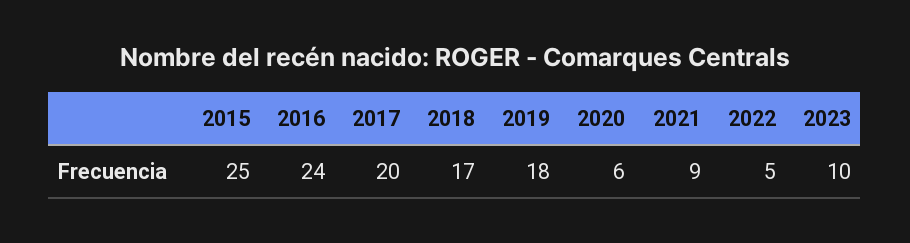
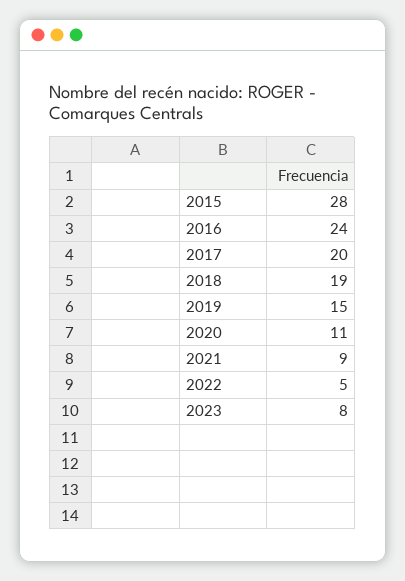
2015: 25 -> 28
2018: 17 -> 19
2019: 18 -> 15
2020: 6 -> 11
2023: 10 -> 8

